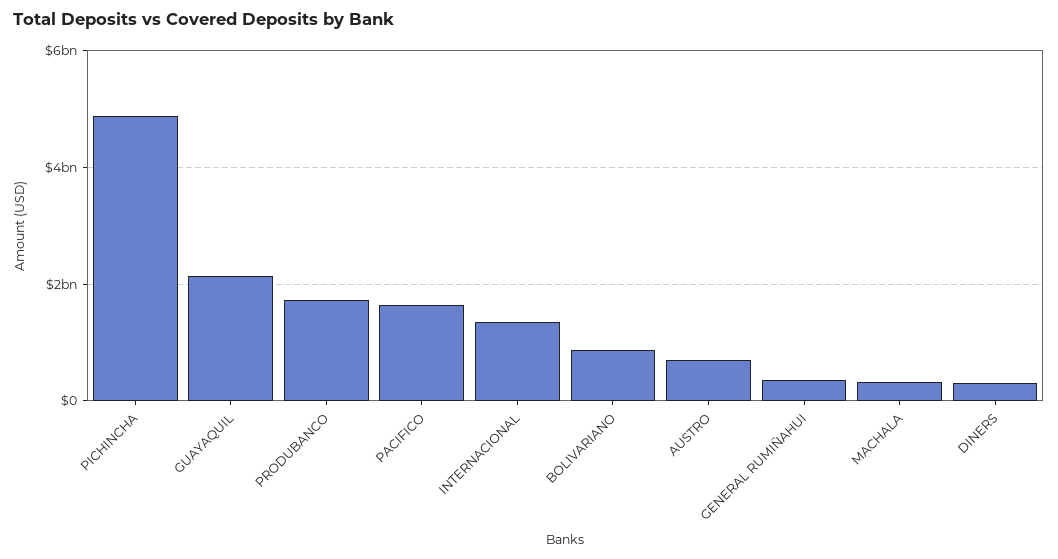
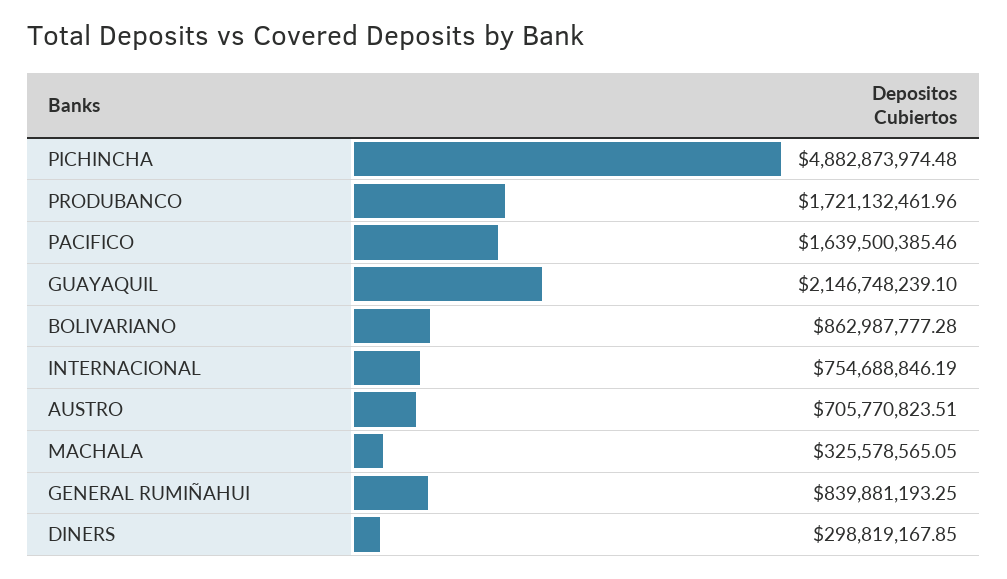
INTERNACIONAL: 1400000000 -> 754688846.19
GENERAL RUMIÑAHUI: 400000000 -> 839881193.25

